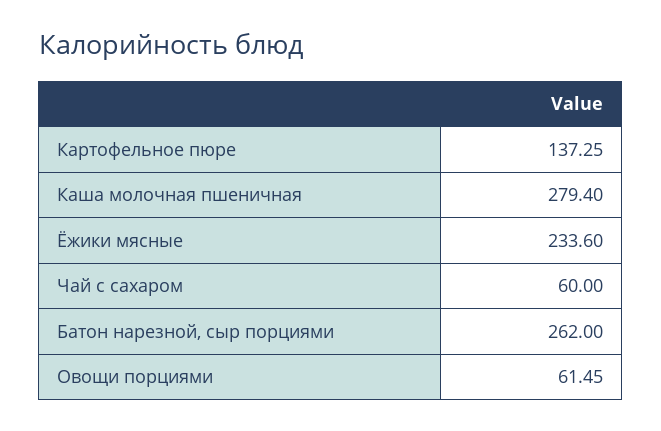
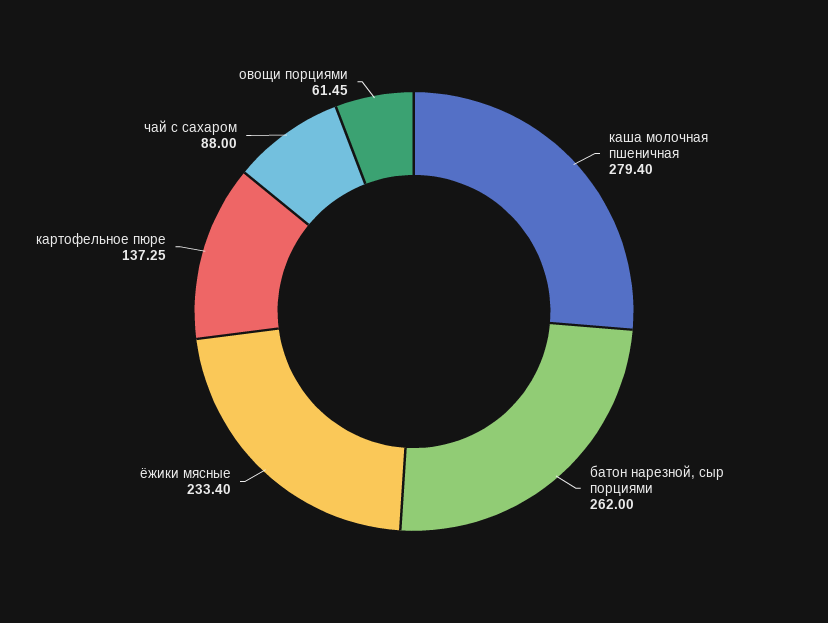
Ёжики мясные: 233.6 -> 233.4
Чай с сахаром: 60 -> 88

